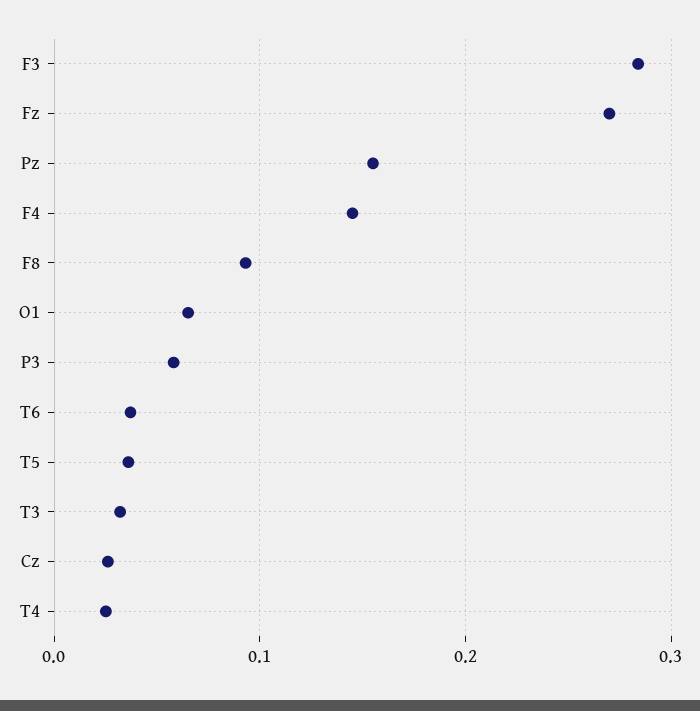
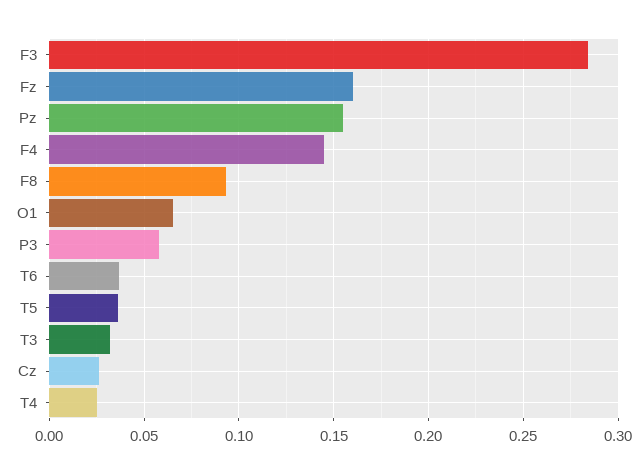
Fz: 0.27 -> 0.16

